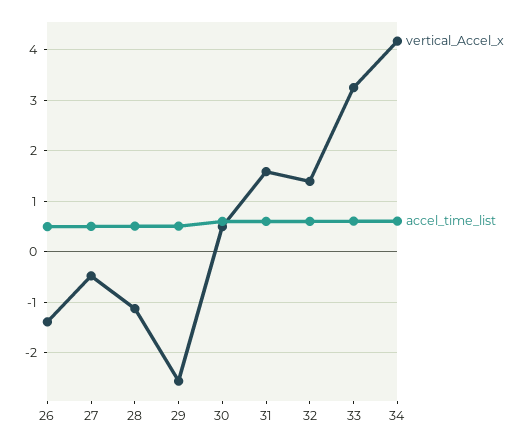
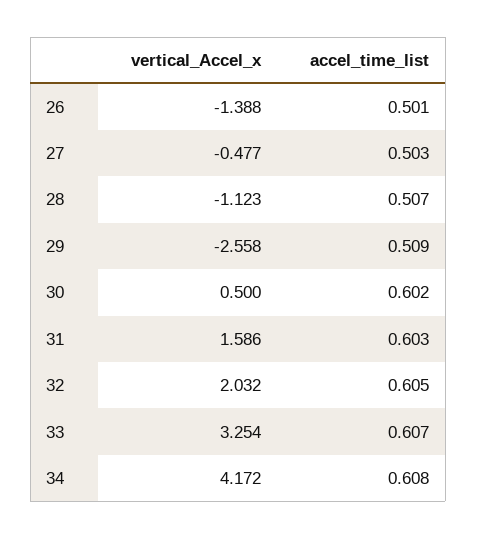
vertical_Accel_x, 32: 1.4 -> 2.032

